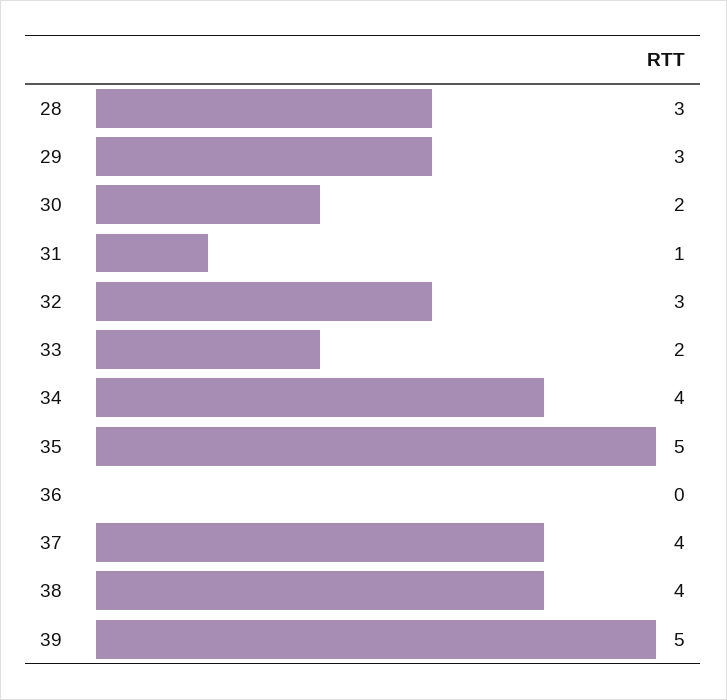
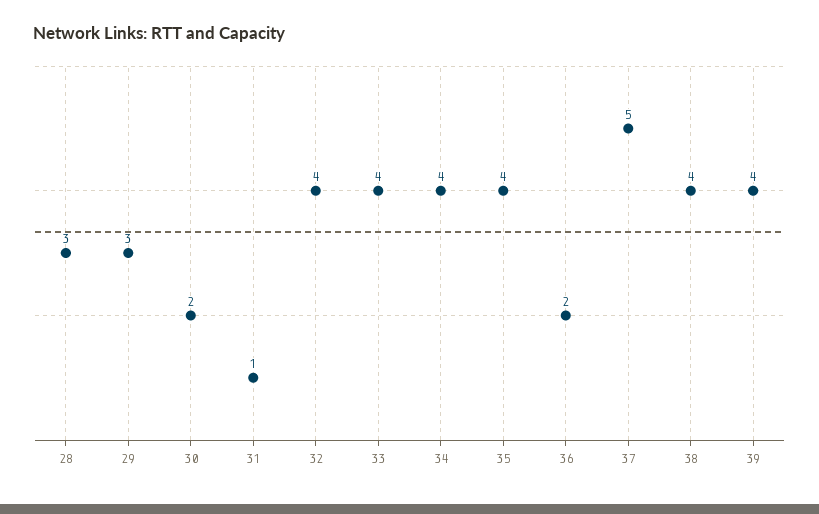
32: 3 -> 4
33: 2 -> 4
35: 5 -> 4
36: 0 -> 2
37: 4 -> 5
39: 5 -> 4

